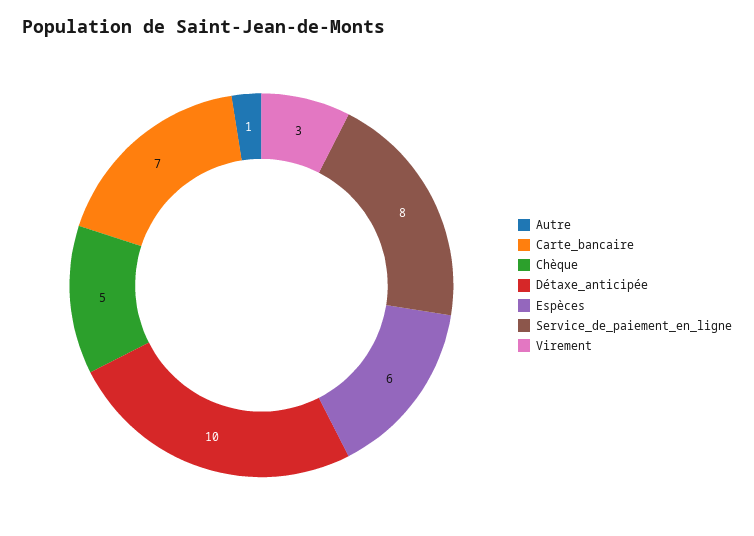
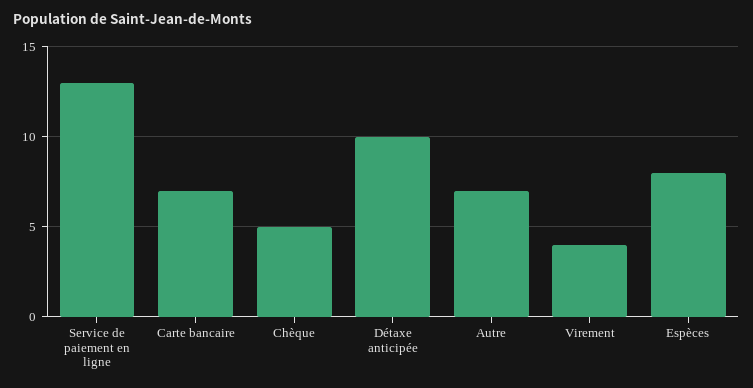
Autre: 1 -> 7
Espèces: 6 -> 8
Service_de_paiement_en_ligne: 8 -> 13
Virement: 3 -> 4

